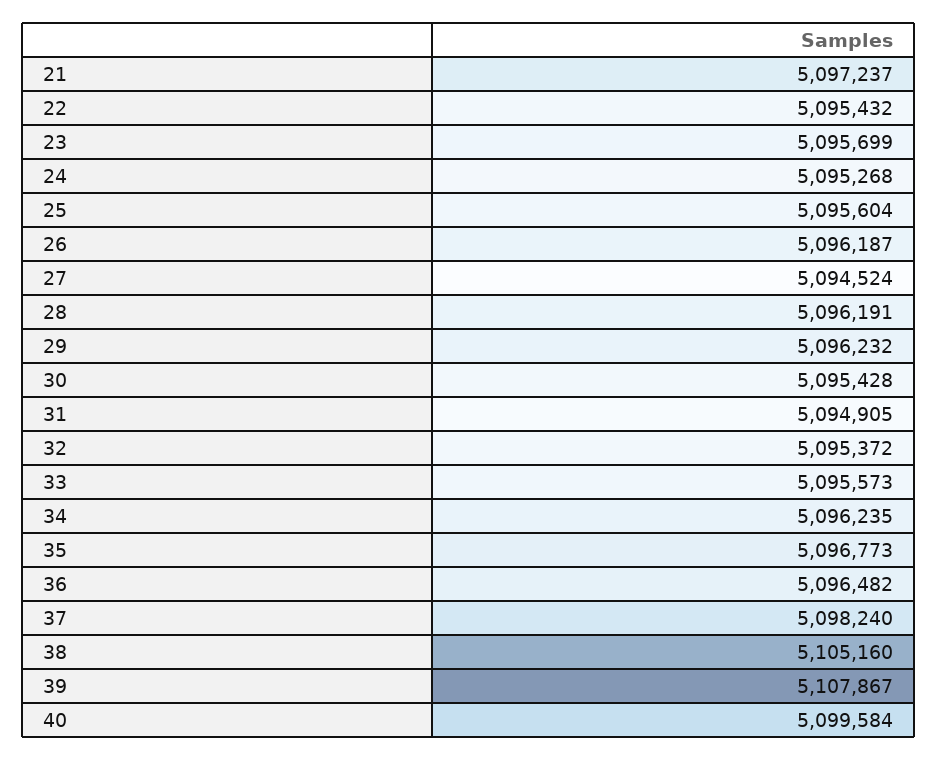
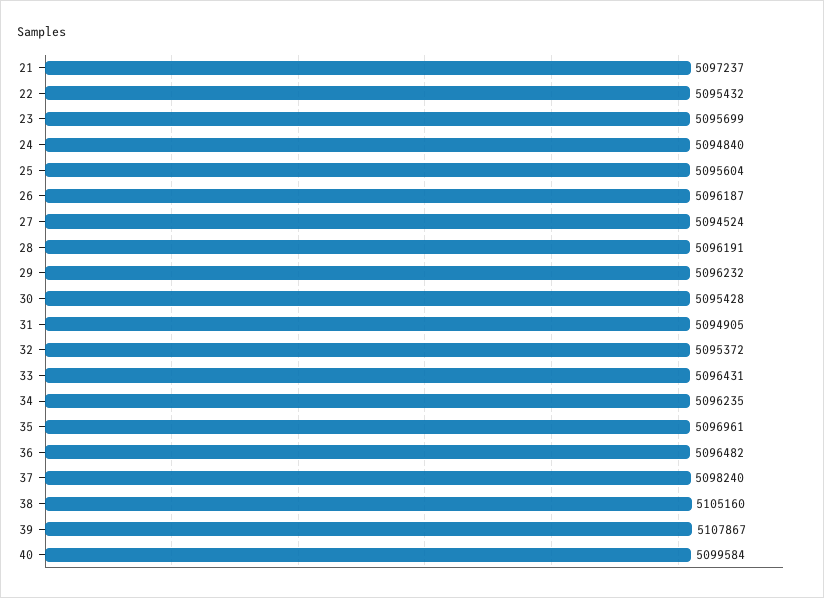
24: 5095268 -> 5094840
33: 5095573 -> 5096431
35: 5096773 -> 5096961

